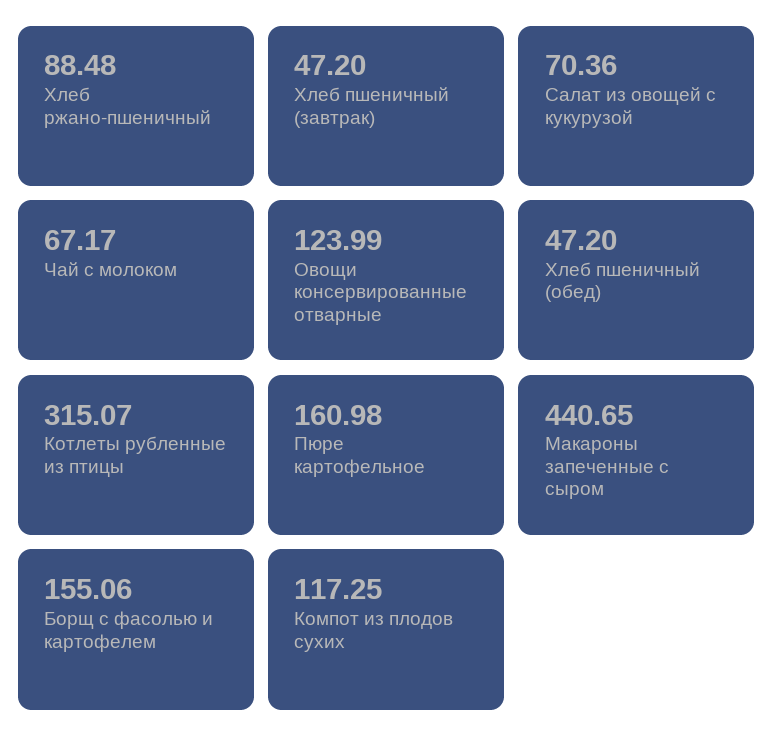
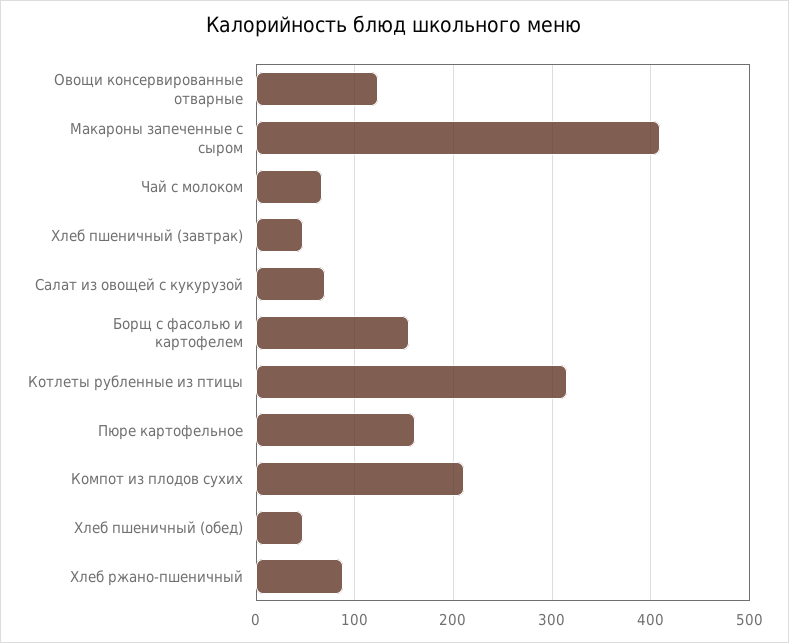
Макароны запеченные с сыром: 440.65 -> 410
Компот из плодов сухих: 117.25 -> 210

